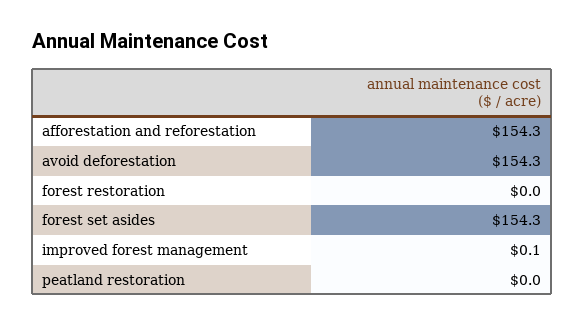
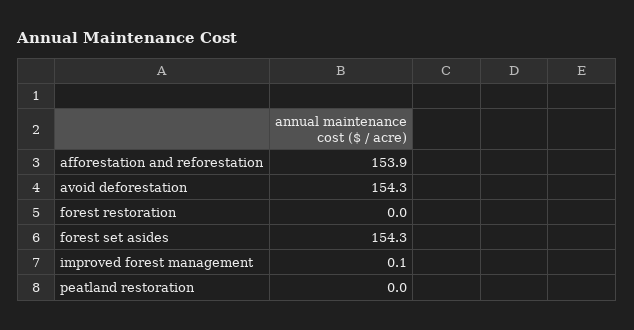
afforestation and reforestation: 154.3 -> 153.9

